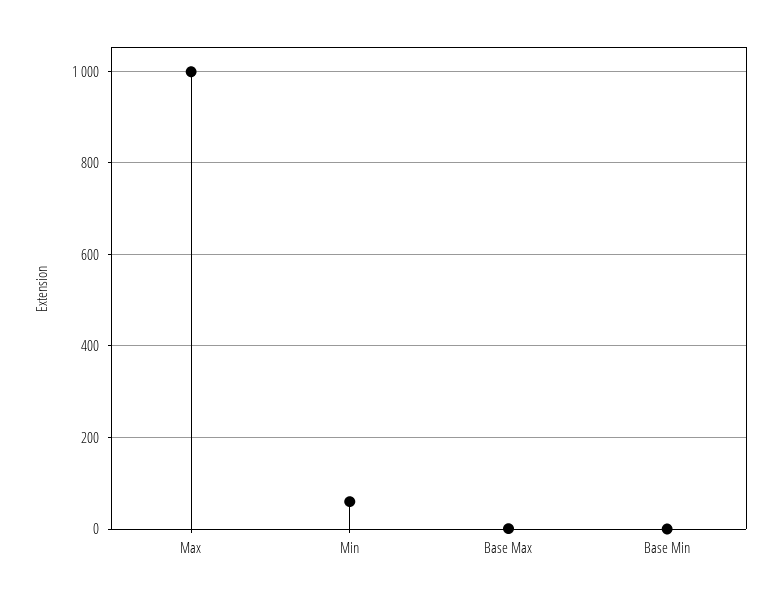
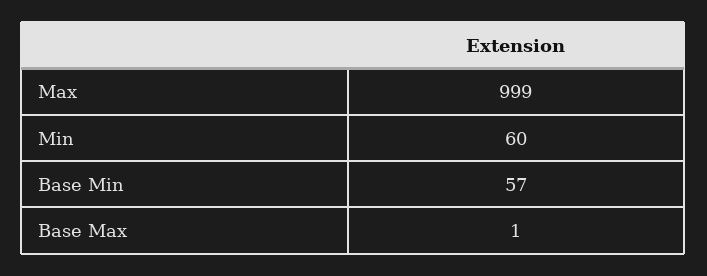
Base Min: 0 -> 57

